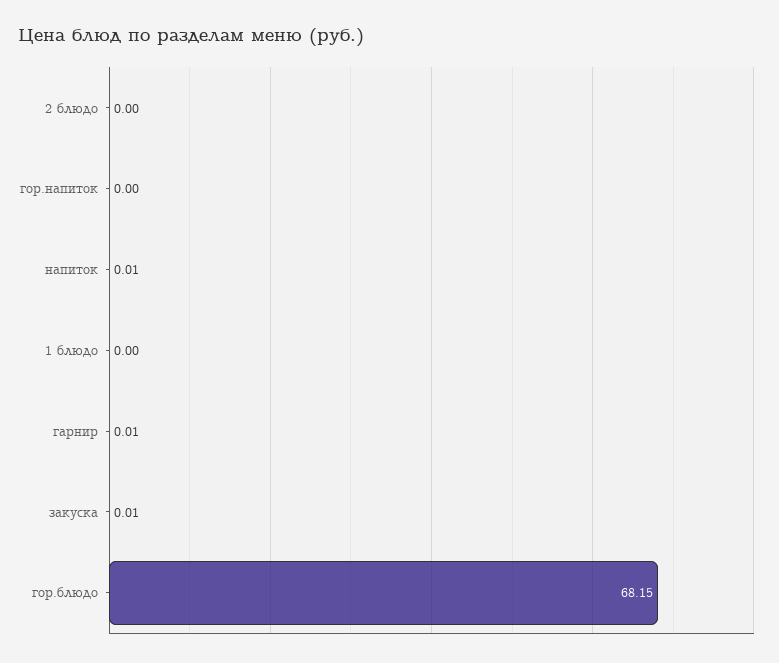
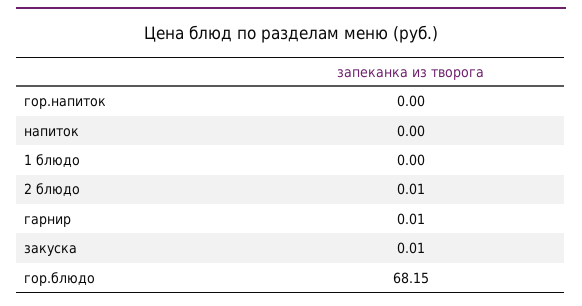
2 блюдо: 0 -> 0.01
напиток: 0.01 -> 0

